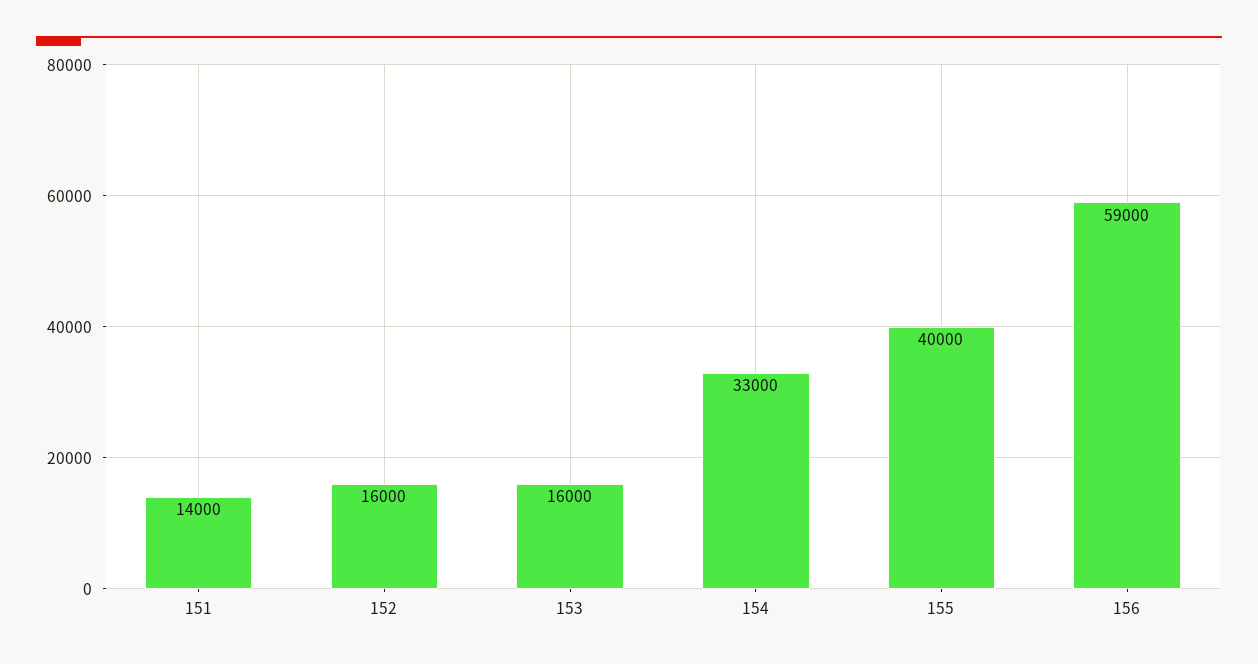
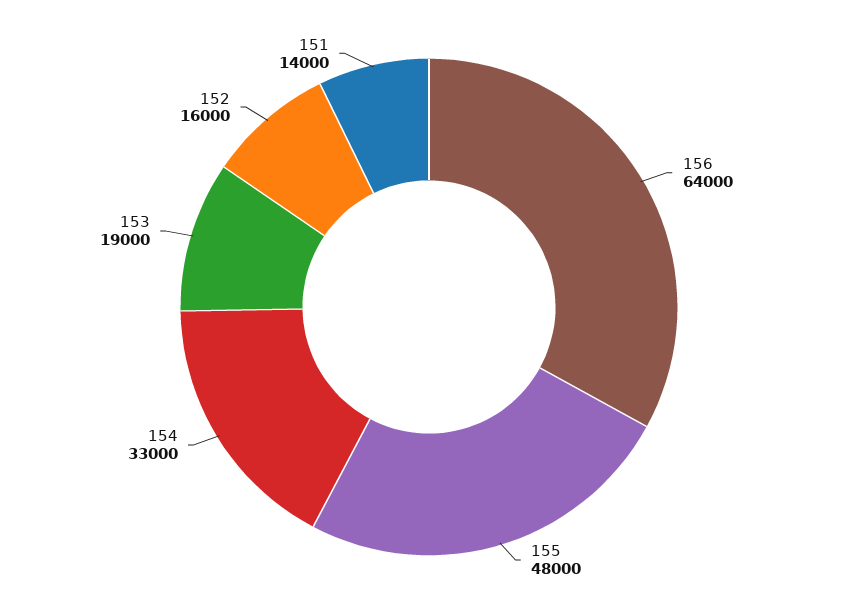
153: 16000 -> 19000
155: 40000 -> 48000
156: 59000 -> 64000

